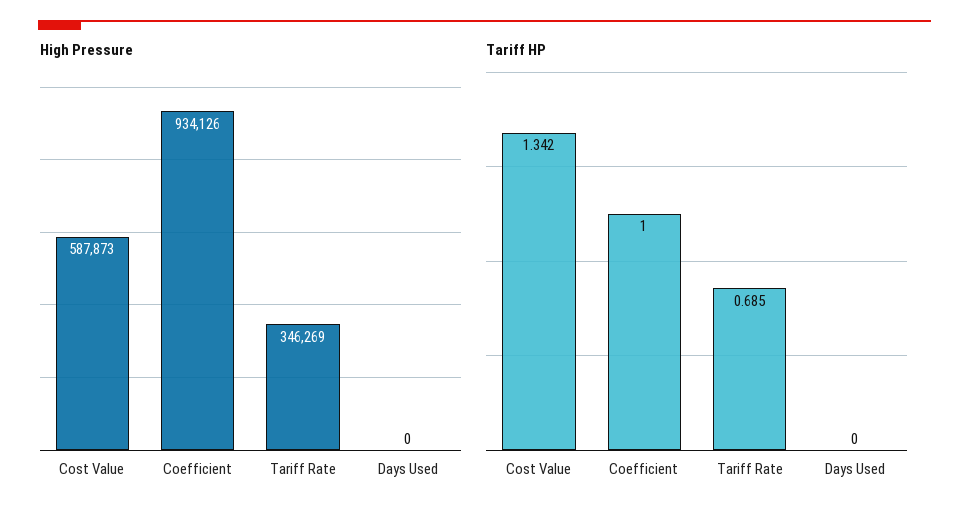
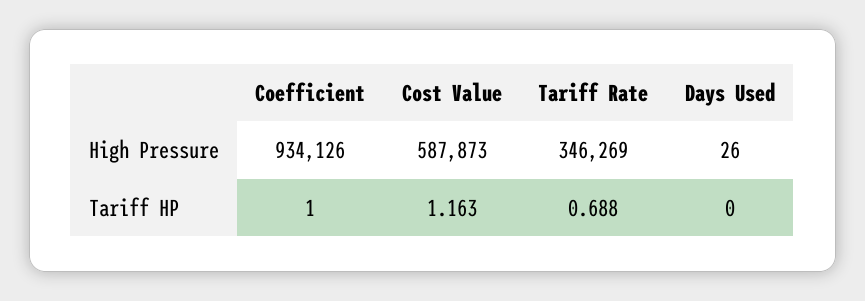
High Pressure, Days Used: 0 -> 26
Tariff HP, Cost Value: 1.342 -> 1.163
Tariff HP, Tariff Rate: 0.685 -> 0.688

